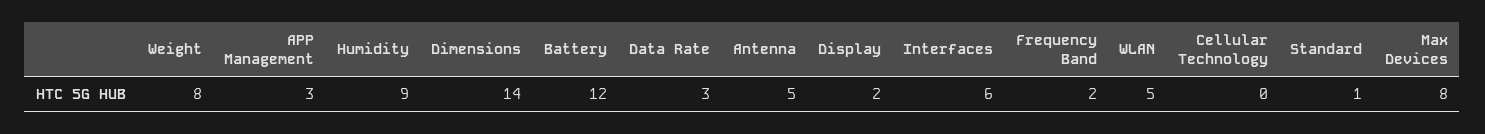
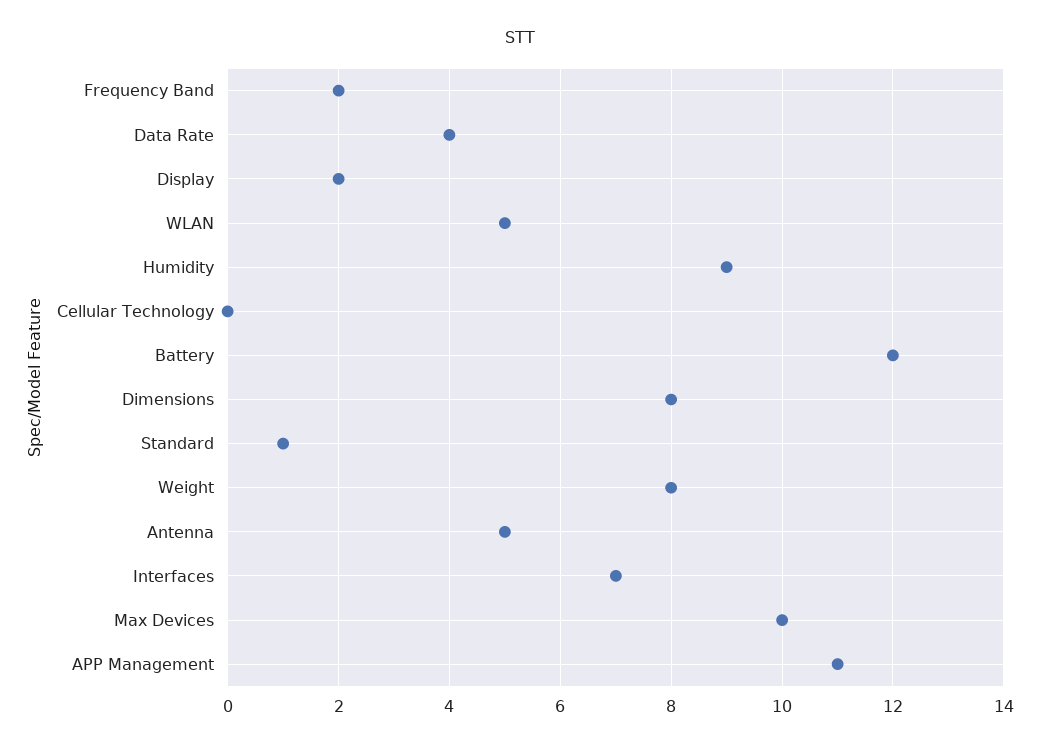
APP Management: 3 -> 11
Dimensions: 14 -> 8
Data Rate: 3 -> 4
Interfaces: 6 -> 7
Max Devices: 8 -> 10

